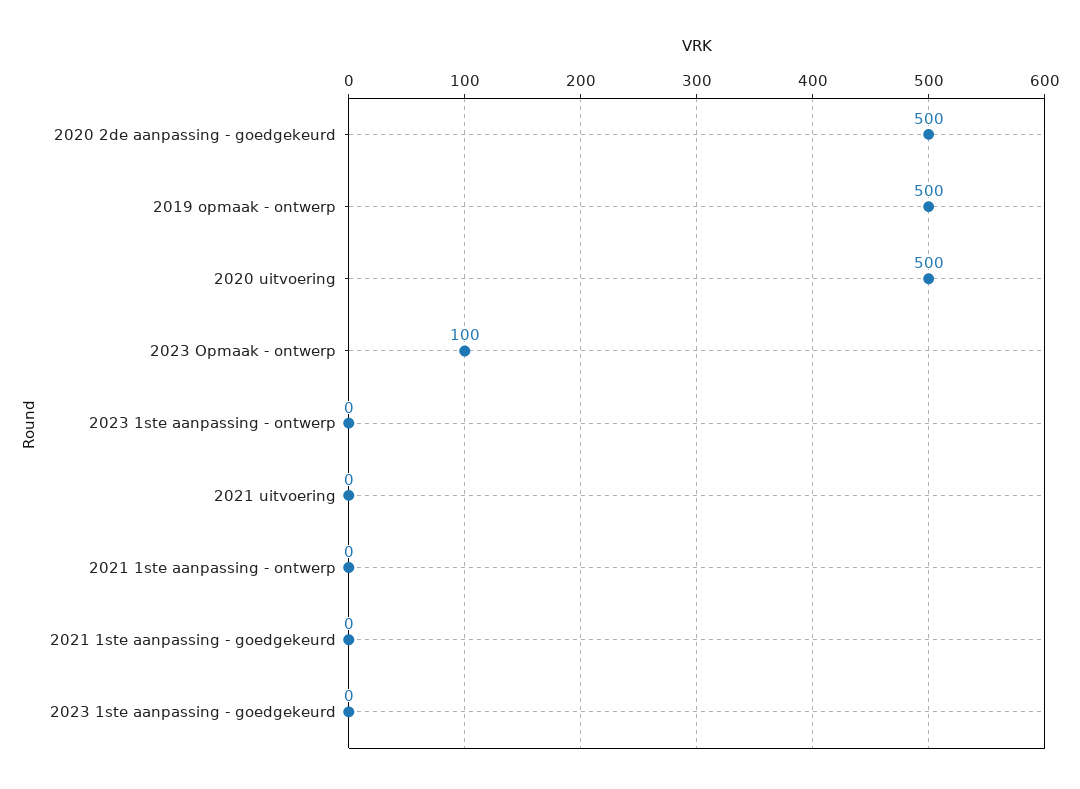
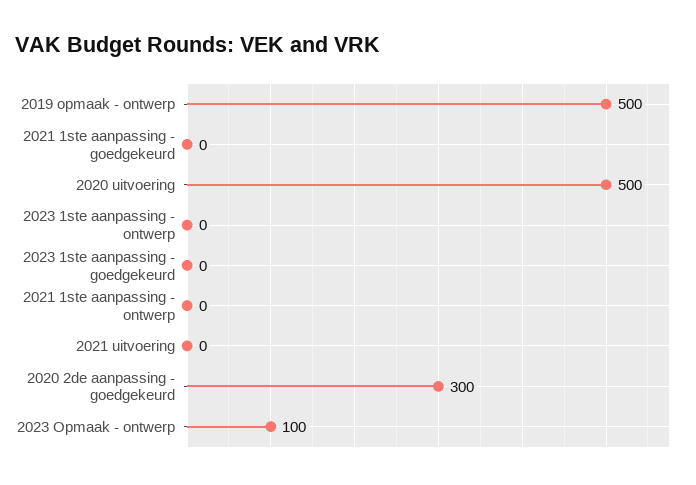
2020 2de aanpassing - goedgekeurd: 500 -> 300

